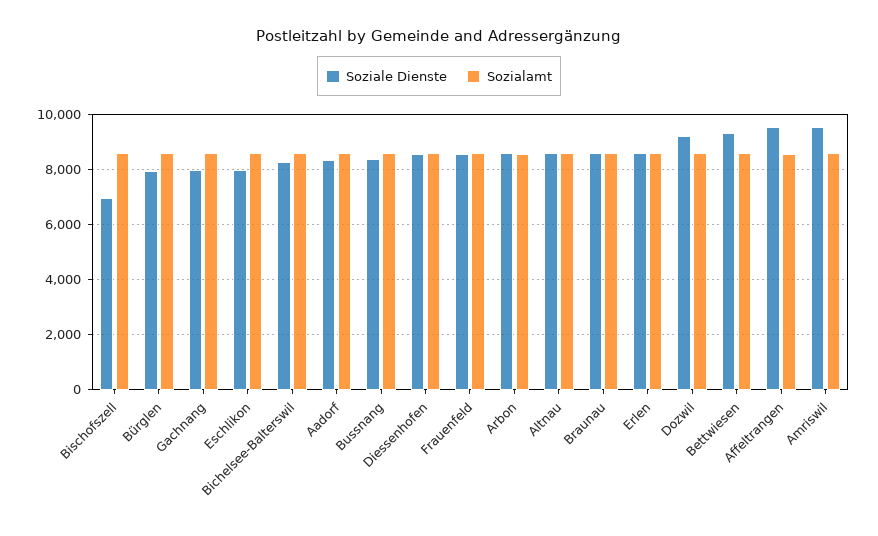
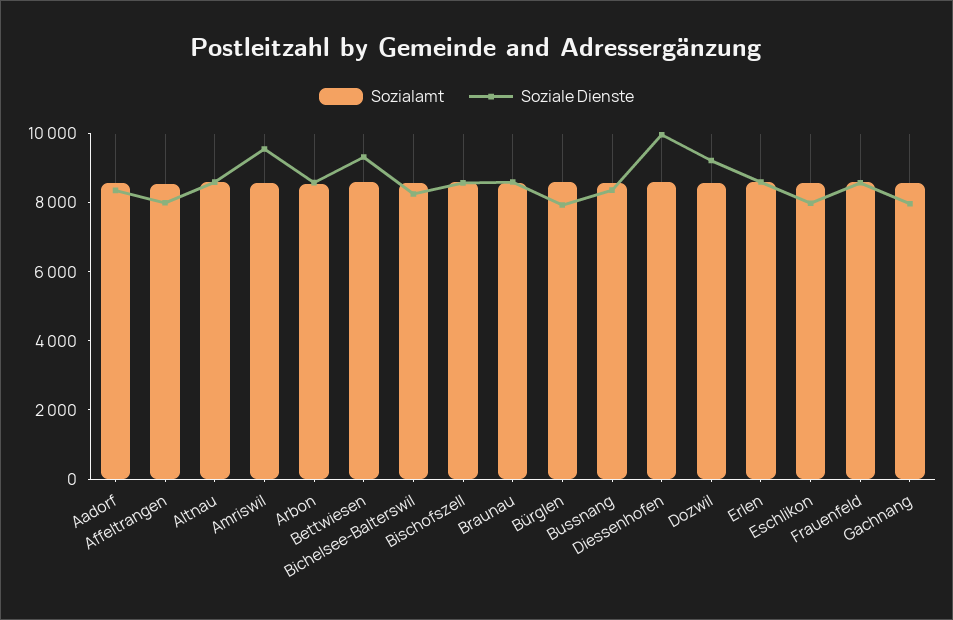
Soziale Dienste, Bischofszell: 7000 -> 8500
Soziale Dienste, Diessenhofen: 8500 -> 10000
Soziale Dienste, Affeltrangen: 9500 -> 8000

